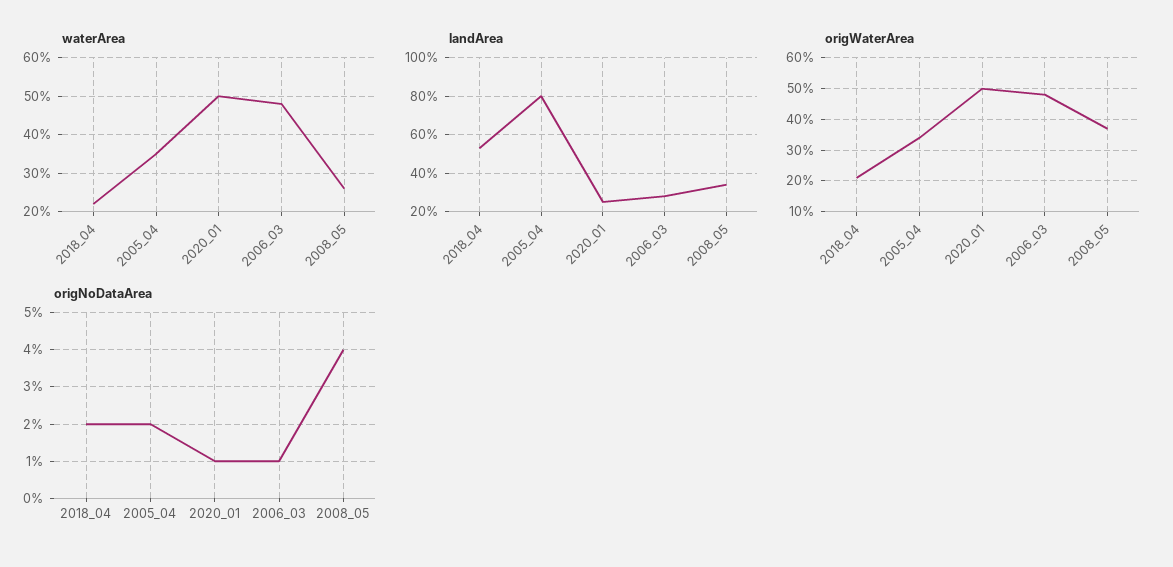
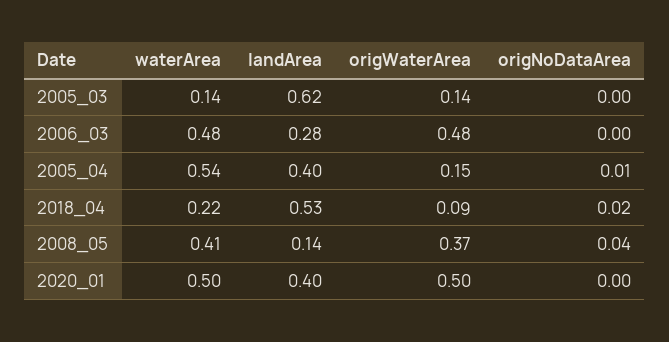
waterArea, 2005_04: 0.35 -> 0.54
waterArea, 2008_05: 0.25 -> 0.41
landArea, 2005_04: 0.8 -> 0.4
landArea, 2020_01: 0.25 -> 0.4
landArea, 2008_05: 0.35 -> 0.14
origWaterArea, 2018_04: 0.2 -> 0.09
origWaterArea, 2005_04: 0.35 -> 0.15
origNoDataArea, 2005_04: 0.02 -> 0.01
origNoDataArea, 2020_01: 0.01 -> 0
origNoDataArea, 2006_03: 0.01 -> 0
waterArea, 2005_03: none -> 0.14
landArea, 2005_03: none -> 0.62
origWaterArea, 2005_03: none -> 0.14
origNoDataArea, 2005_03: none -> 0

